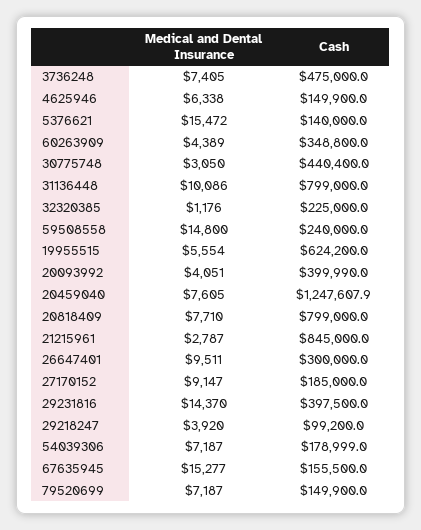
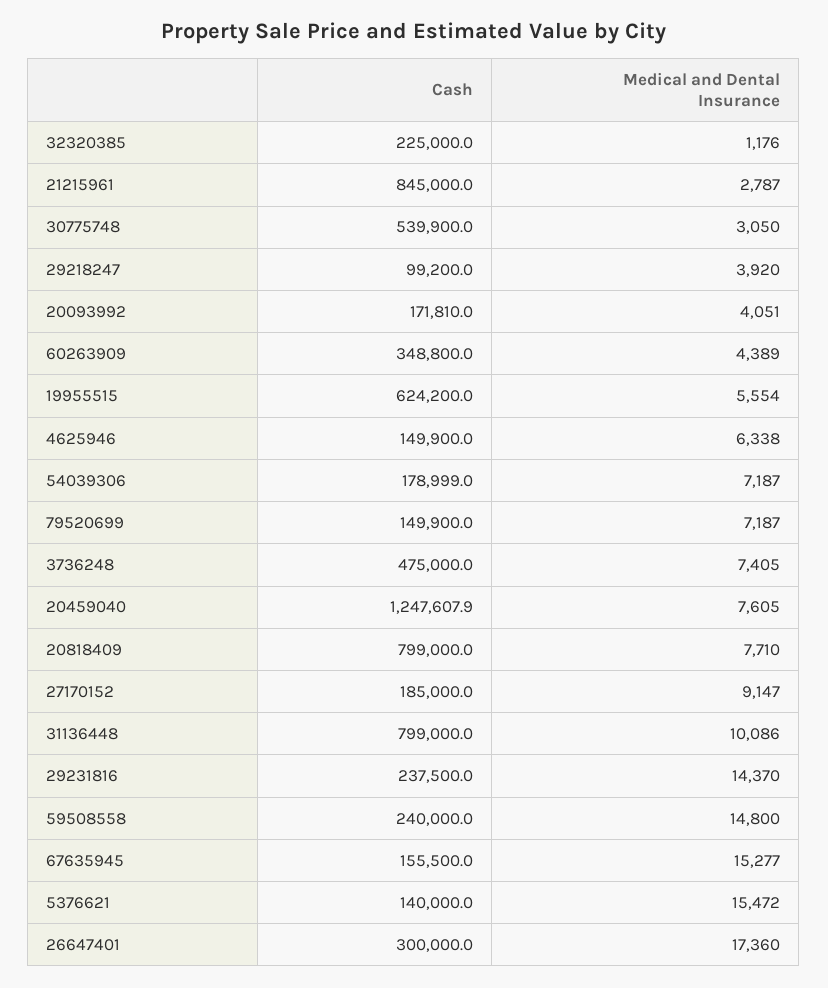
Cash, 30775748: 440400 -> 539900
Cash, 20093992: 399990 -> 171810
Medical and Dental Insurance, 26647401: 9511 -> 17360
Cash, 29231816: 397500 -> 237500

